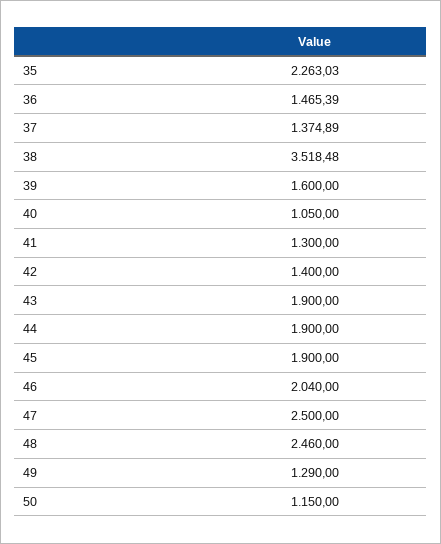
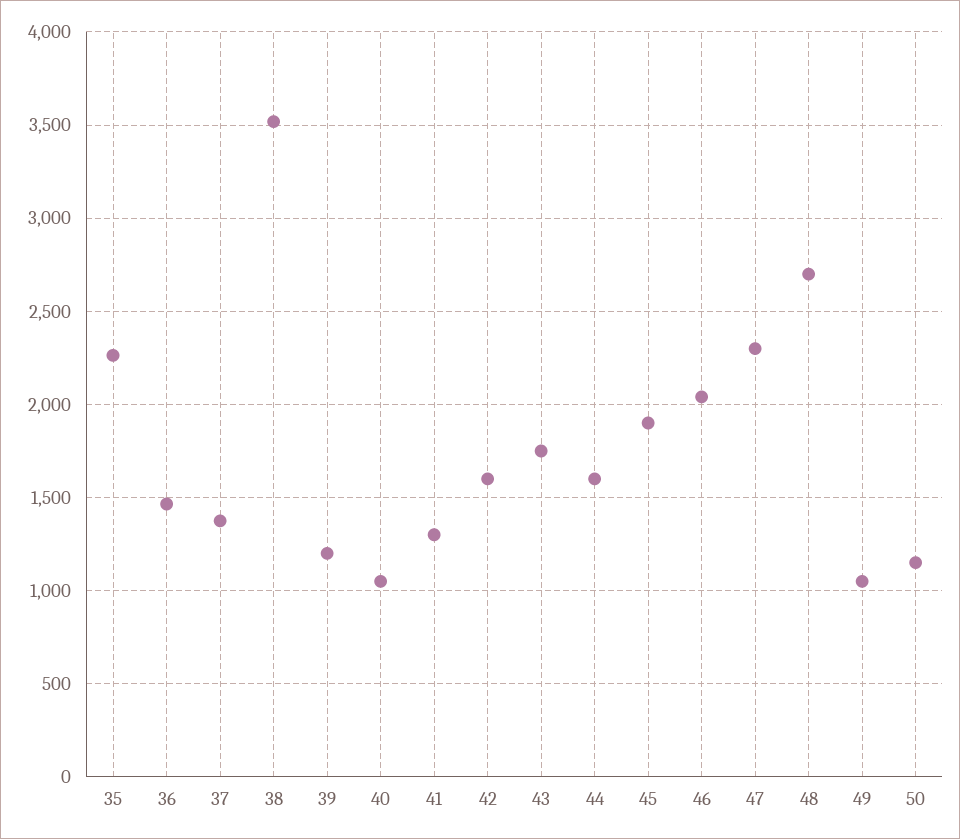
39: 1600 -> 1200
42: 1400 -> 1600
43: 1900 -> 1750
44: 1900 -> 1600
47: 2500 -> 2300
48: 2460 -> 2700
49: 1290 -> 1050

